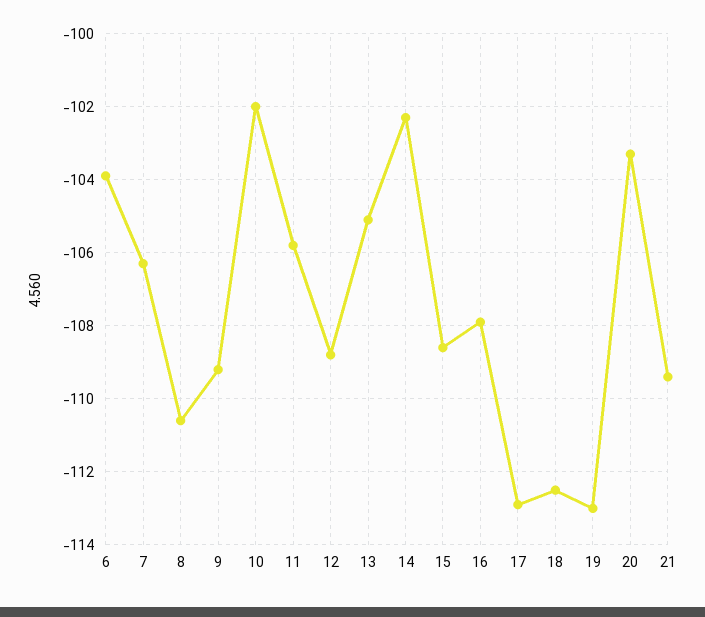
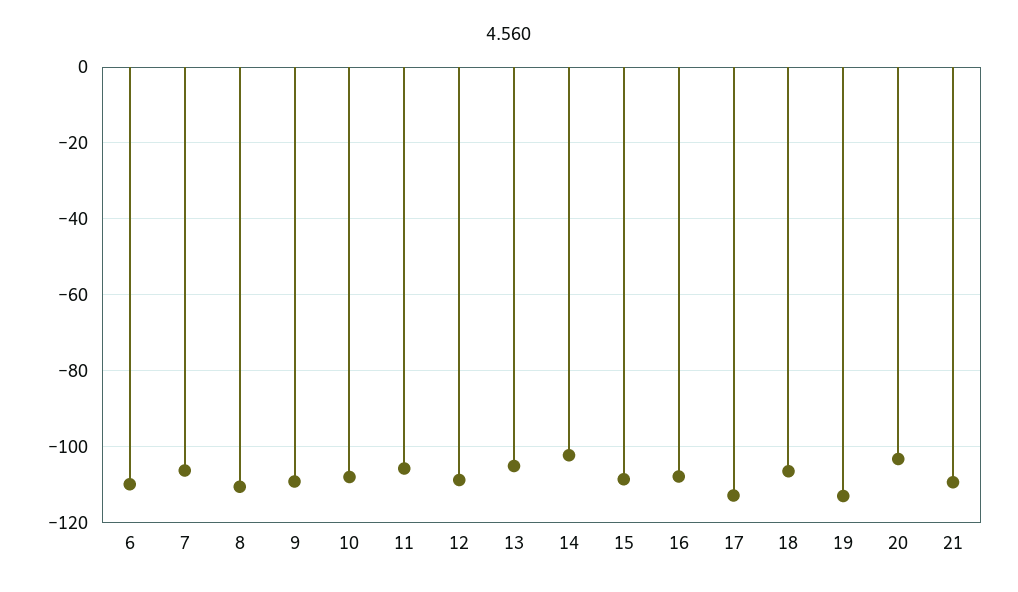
6: -104 -> -110
10: -102 -> -108
18: -112.5 -> -106

